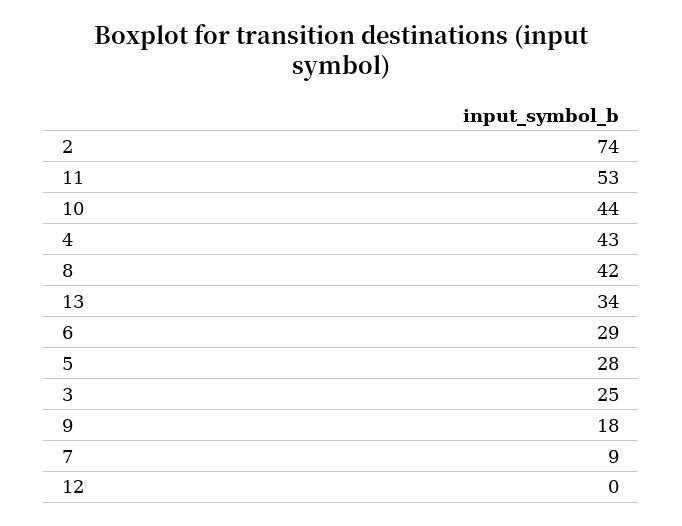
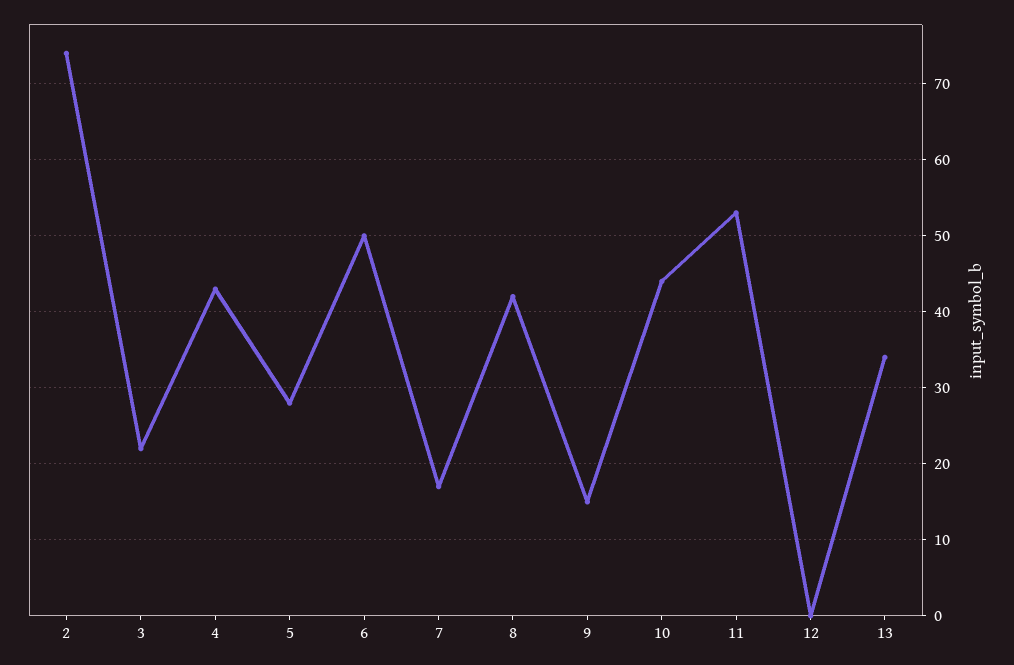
6: 29 -> 50
3: 25 -> 22
9: 18 -> 15
7: 9 -> 17

